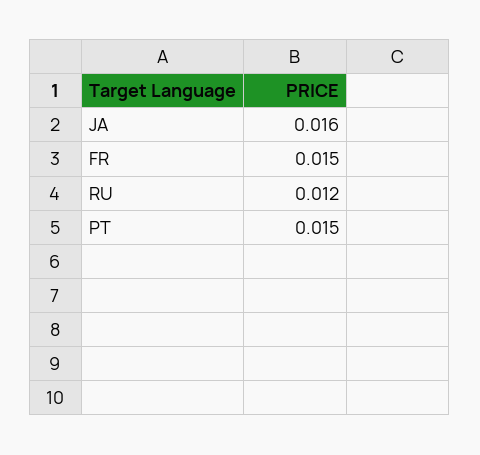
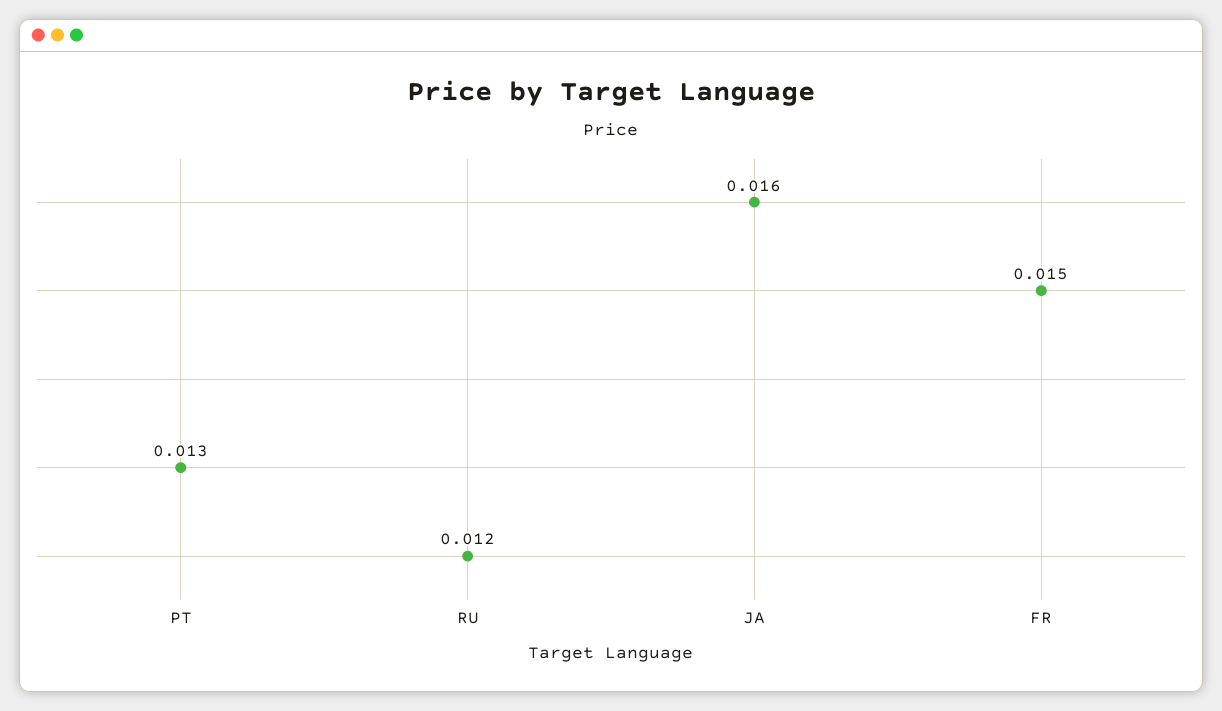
PT: 0.015 -> 0.013

